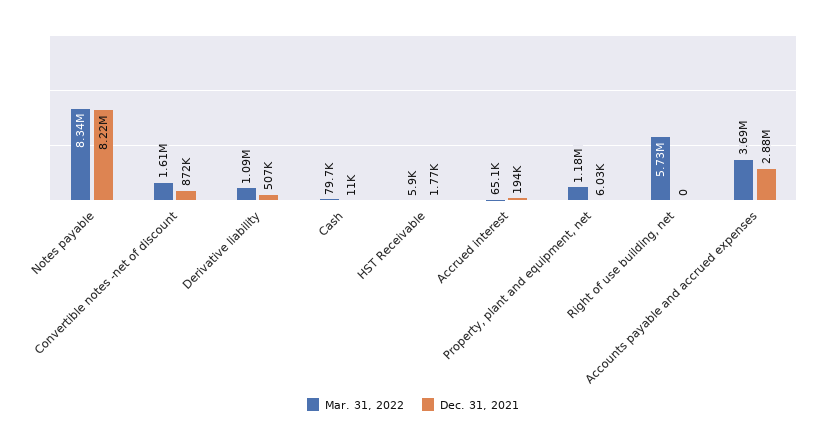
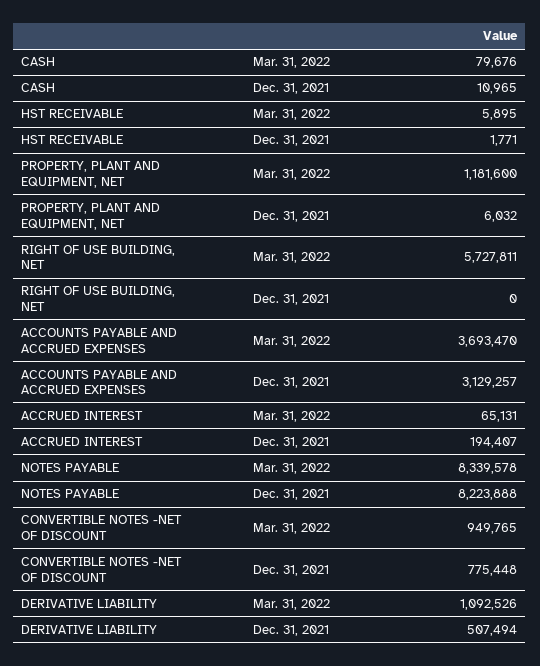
Mar. 31, 2022, Convertible notes -net of discount: 1610000 -> 949765
Dec. 31, 2021, Convertible notes -net of discount: 872000 -> 775448
Dec. 31, 2021, Accounts payable and accrued expenses: 2880000 -> 3129257

